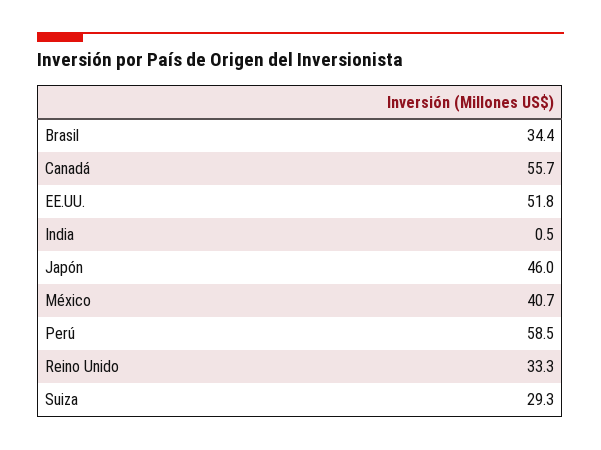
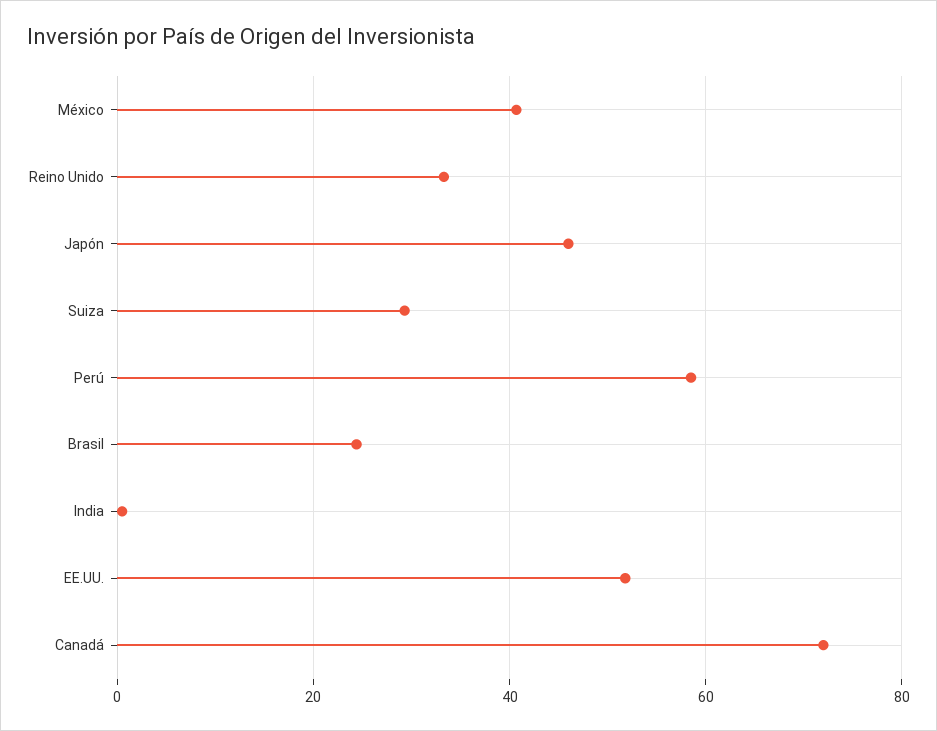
Brasil: 34.4 -> 24
Canadá: 55.7 -> 72

